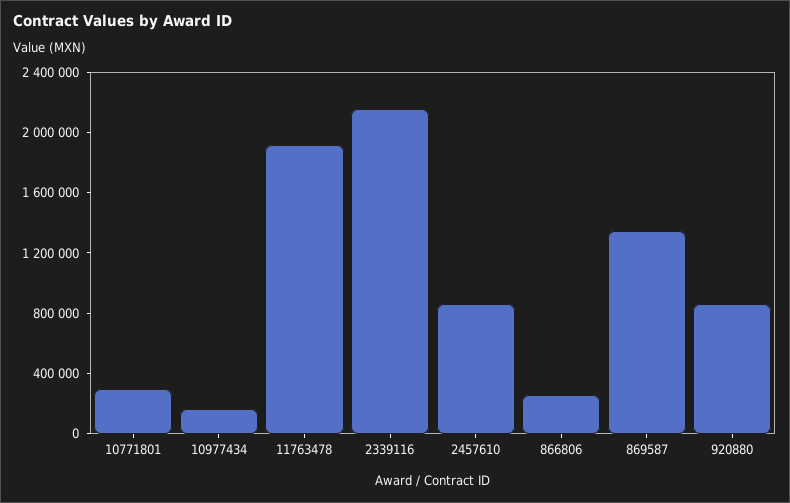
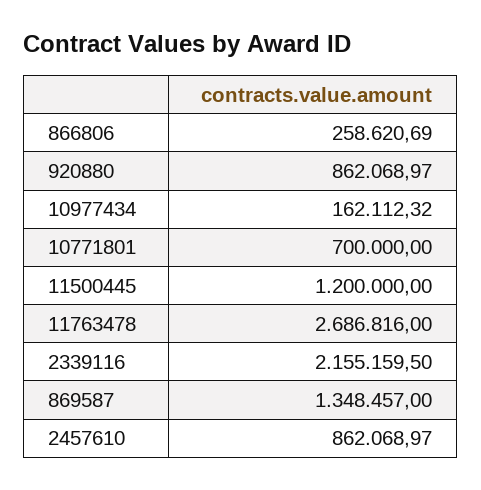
10771801: 300000 -> 700000
11763478: 1900000 -> 2686816
11500445: none -> 1200000

